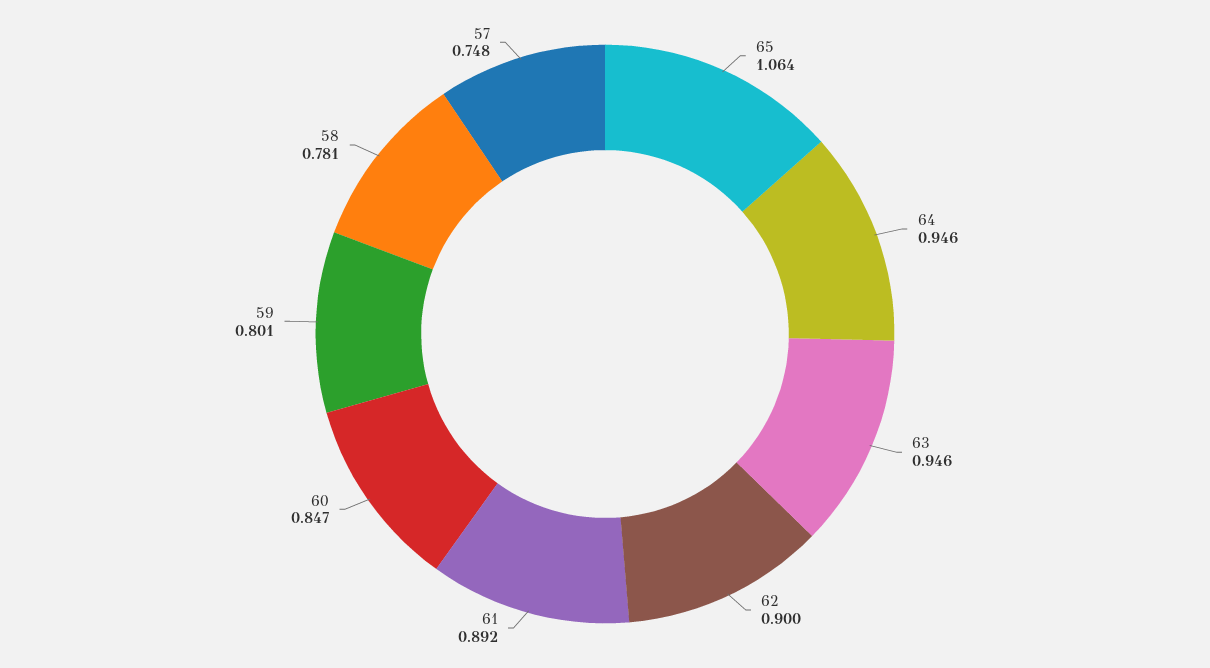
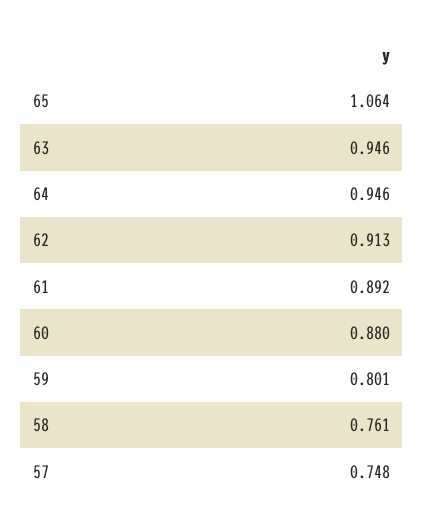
62: 0.9 -> 0.913
60: 0.847 -> 0.88
58: 0.781 -> 0.761

